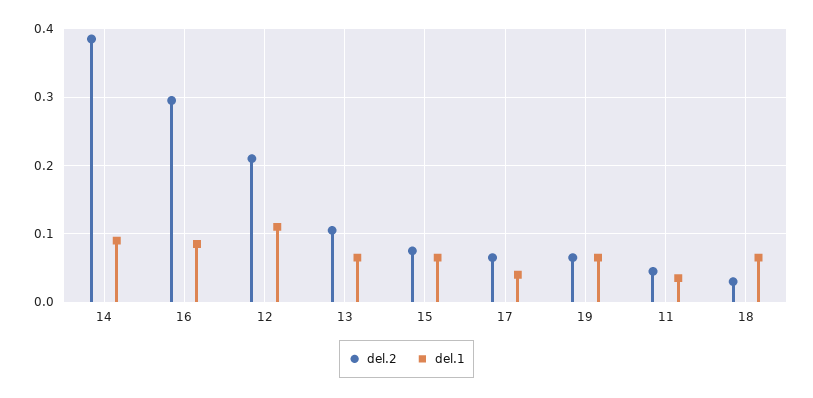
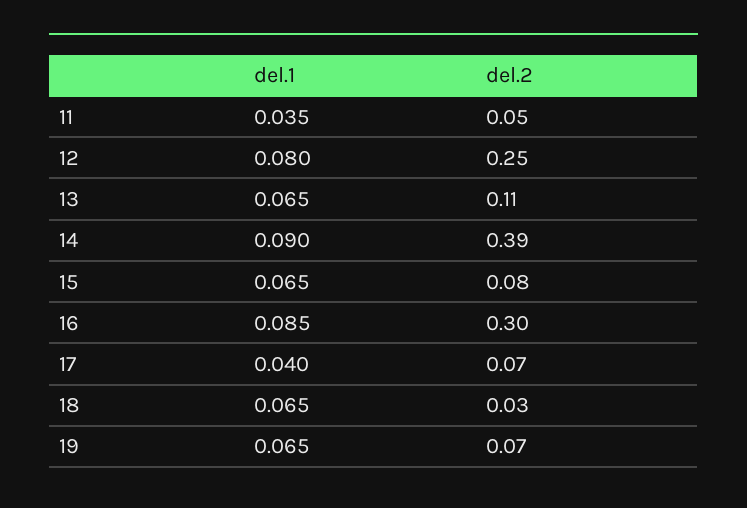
del.2, 12: 0.21 -> 0.25
del.1, 12: 0.11 -> 0.08

